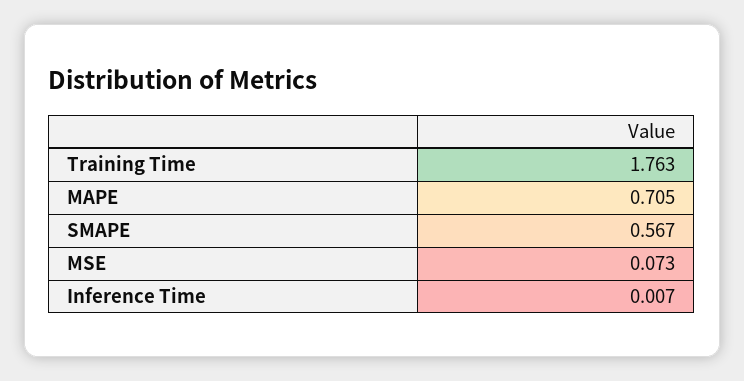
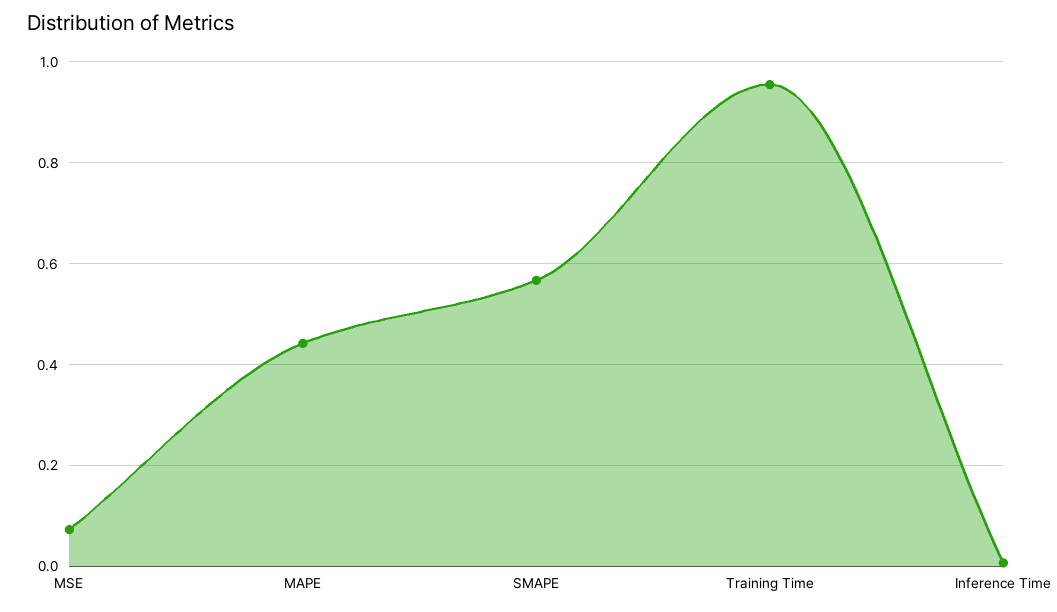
Training Time: 1.763 -> 0.96
MAPE: 0.705 -> 0.44

